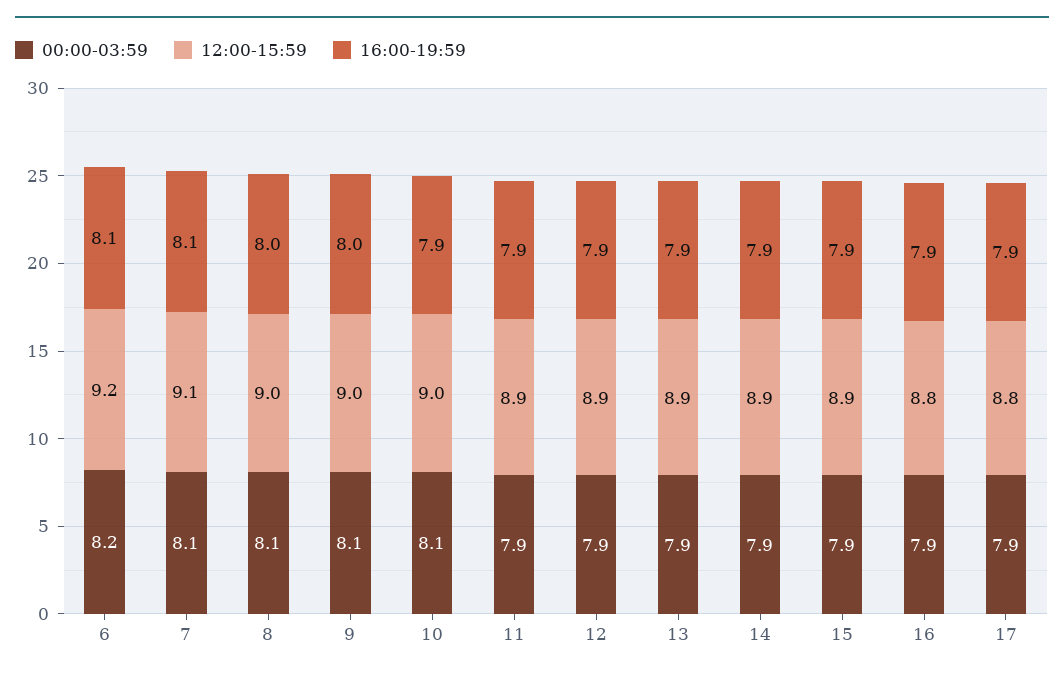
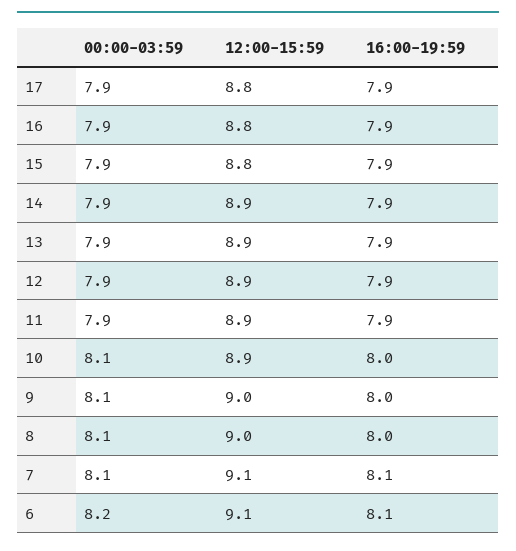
12:00-15:59, 6: 9.2 -> 9.1
12:00-15:59, 10: 9 -> 8.9
16:00-19:59, 10: 7.9 -> 8
12:00-15:59, 15: 8.9 -> 8.8

